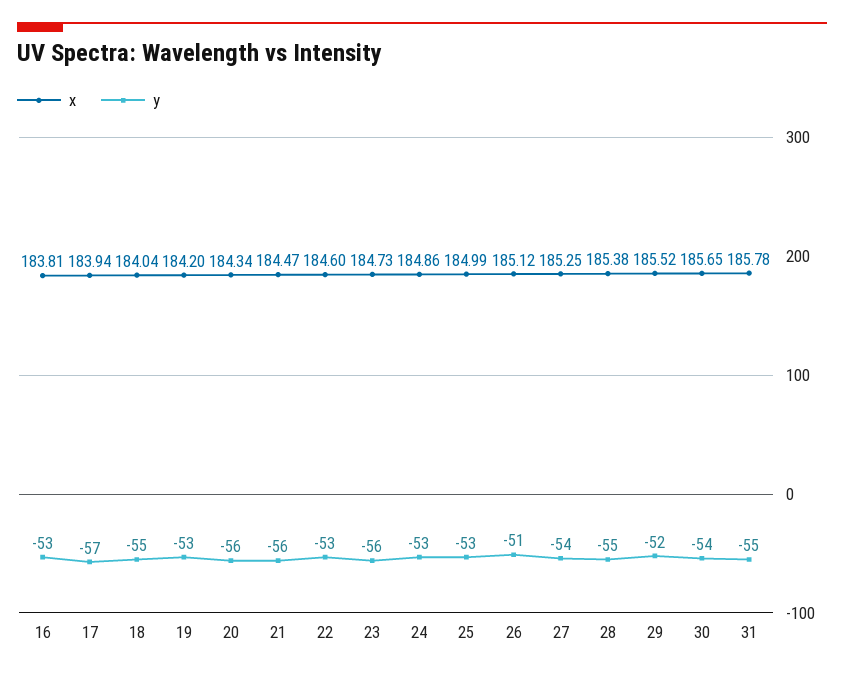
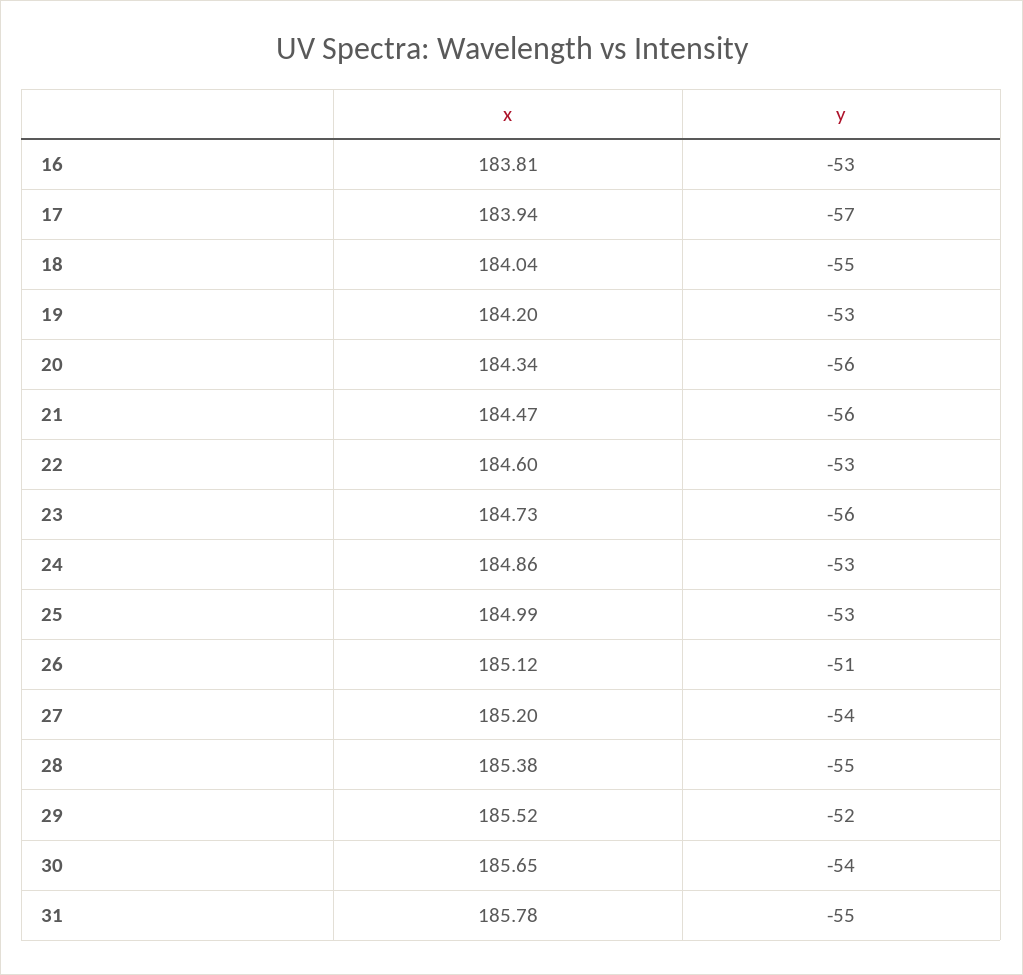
x, 27: 185.25 -> 185.2

